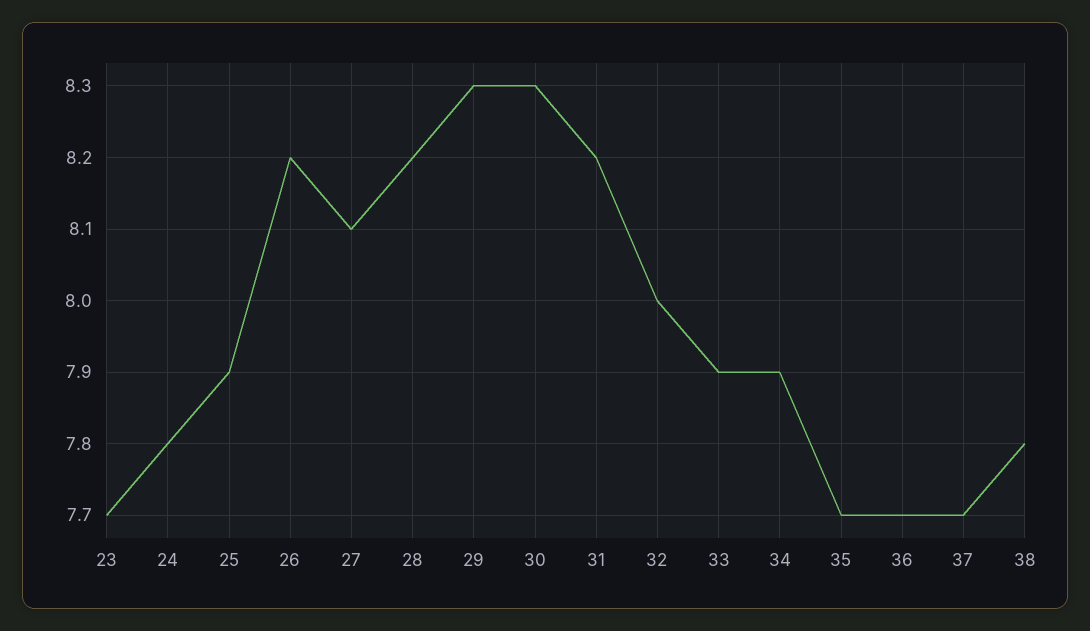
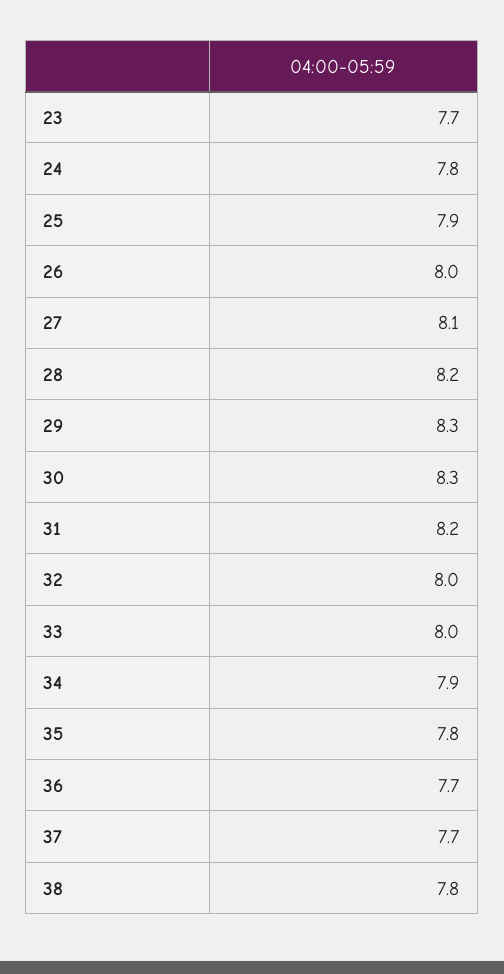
26: 8.2 -> 8
33: 7.9 -> 8
35: 7.7 -> 7.8

